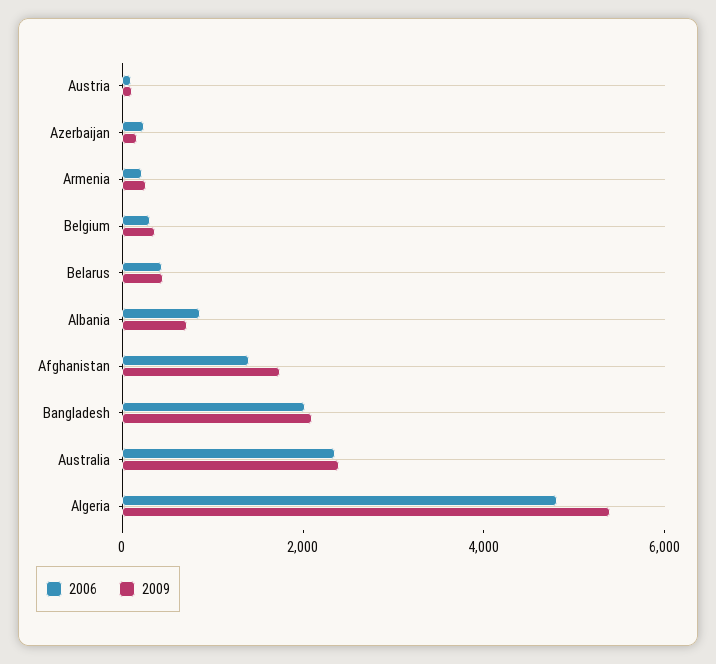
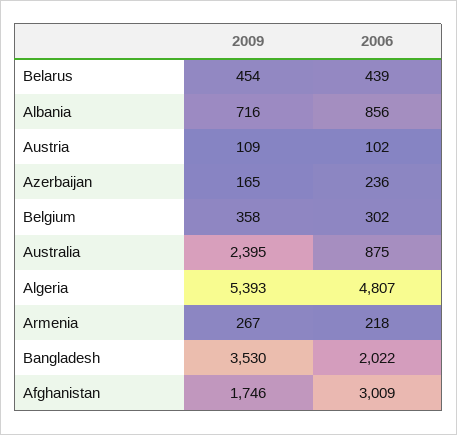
2006, Afghanistan: 1500 -> 3009
2009, Bangladesh: 2000 -> 3530
2006, Australia: 2500 -> 875

